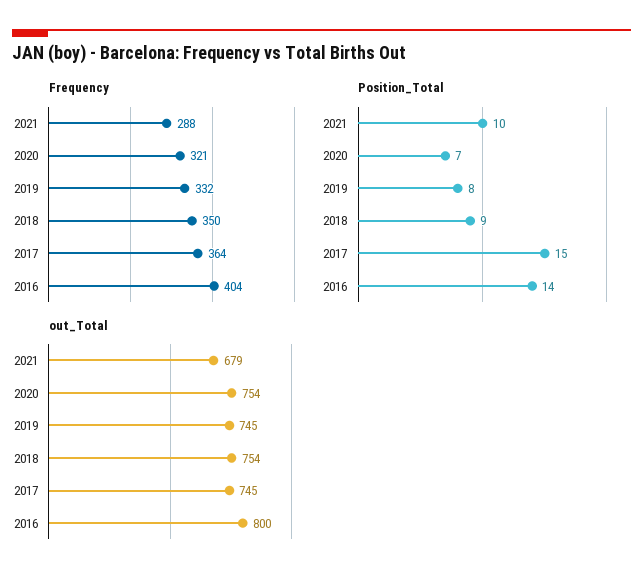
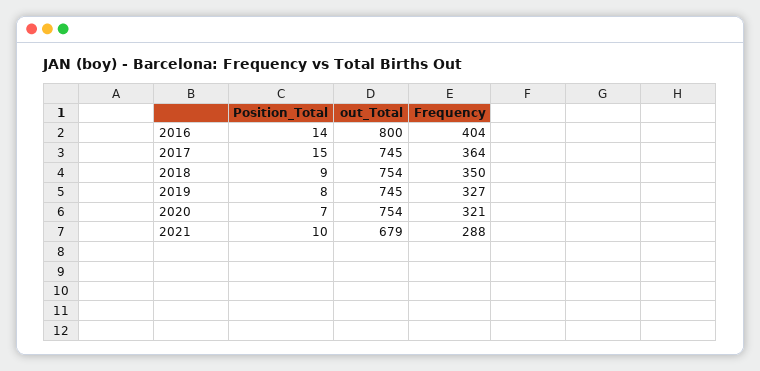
Frequency, 2019: 332 -> 327

